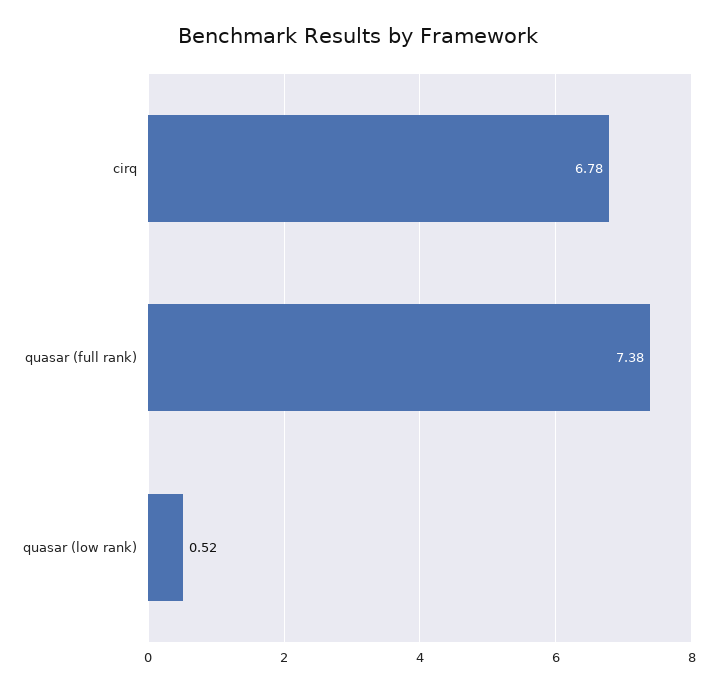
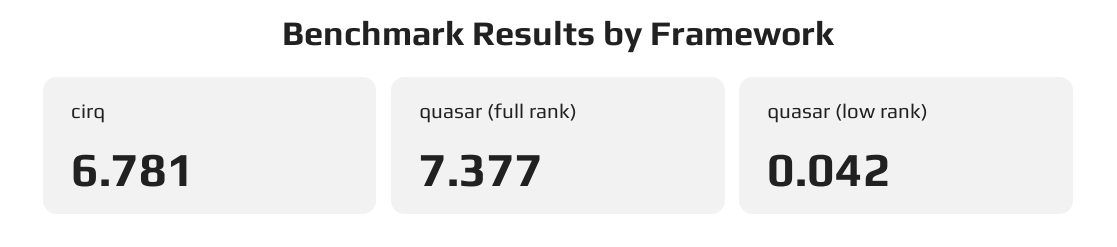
quasar (low rank): 0.52 -> 0.042

